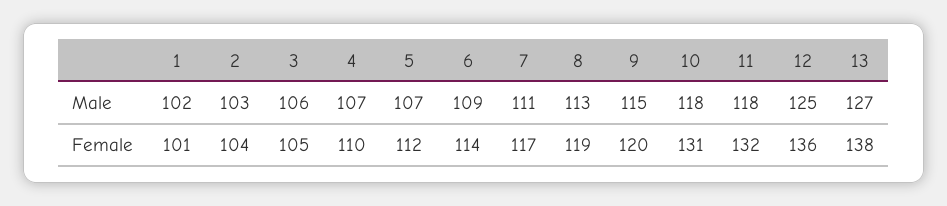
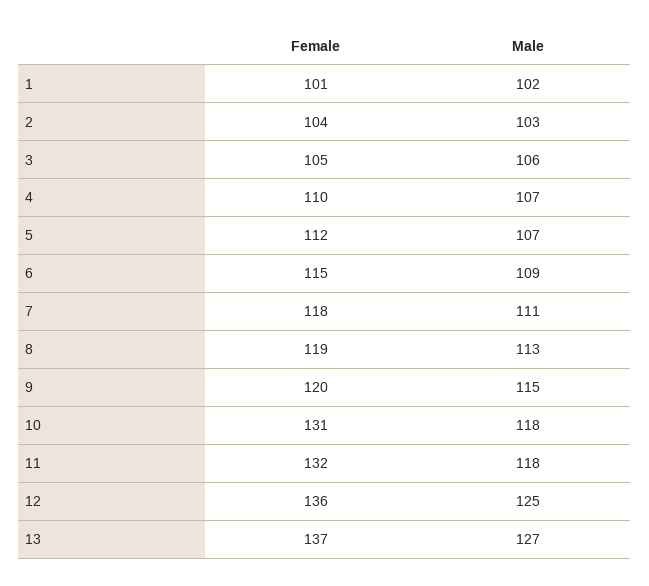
6, Female: 114 -> 115
7, Female: 117 -> 118
13, Female: 138 -> 137

